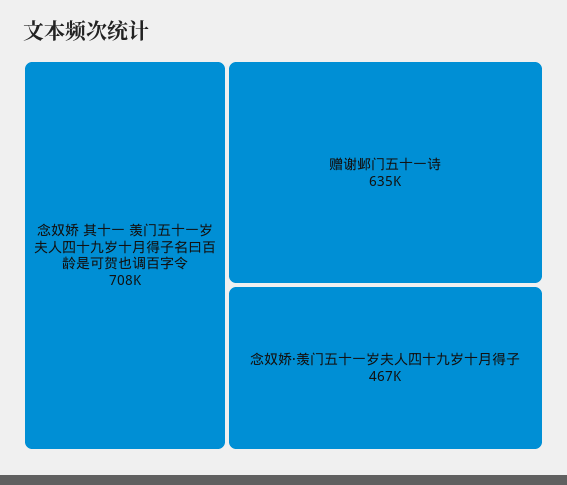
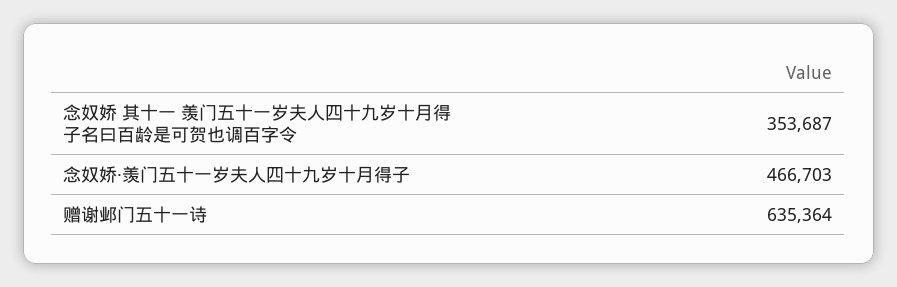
念奴娇 其十一 羡门五十一岁夫人四十九岁十月得子名曰百龄是可贺也调百字令: 708000 -> 353687

